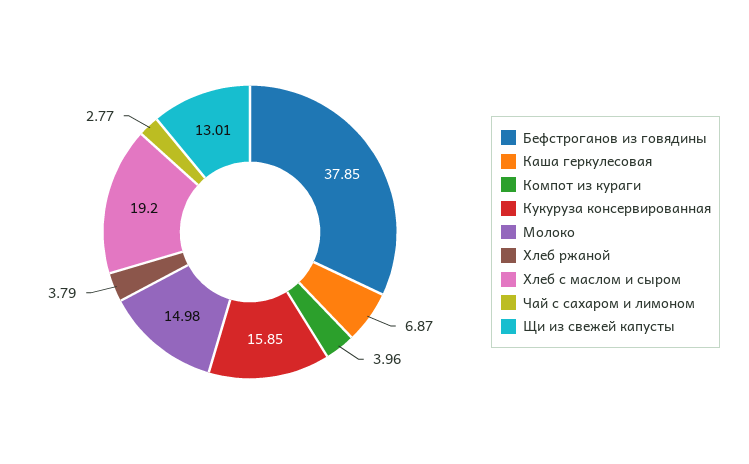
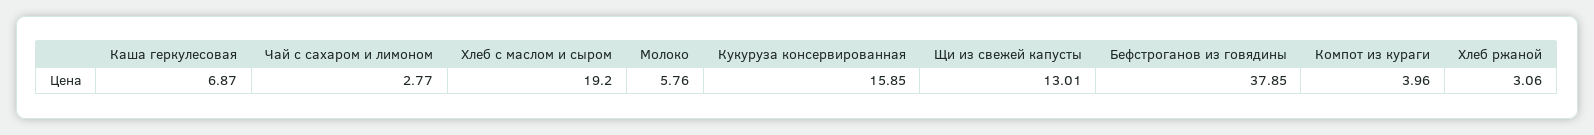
Молоко: 14.98 -> 5.76
Хлеб ржаной: 3.79 -> 3.06

